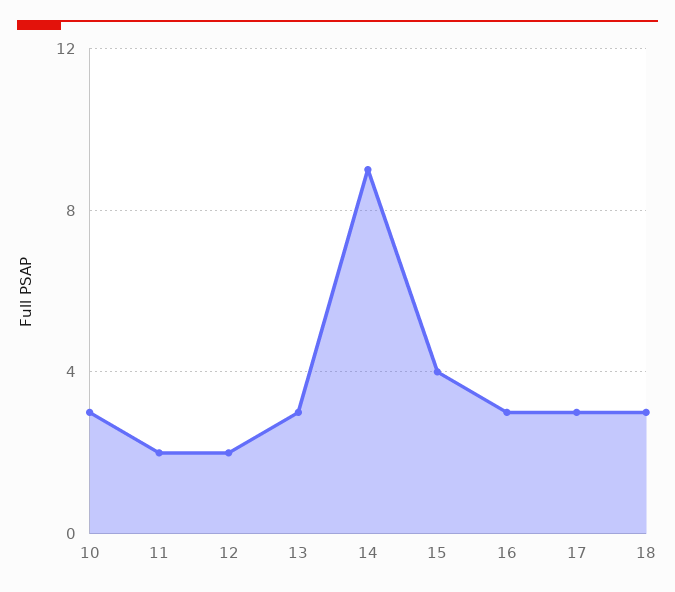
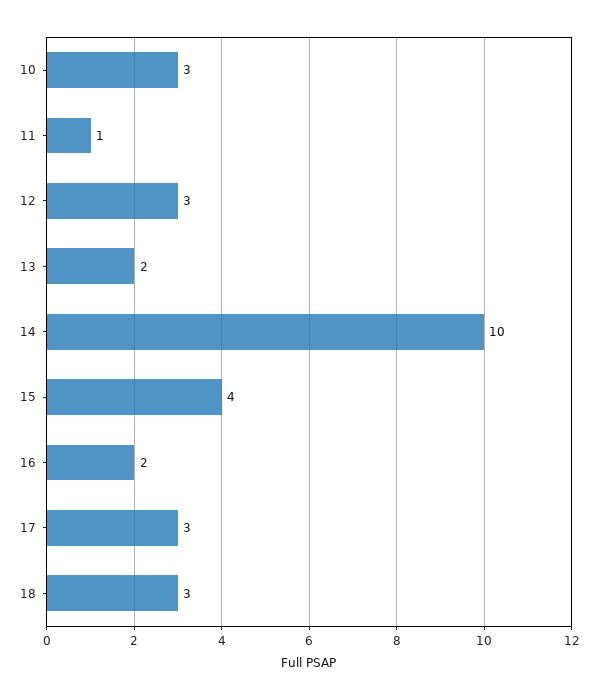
11: 2 -> 1
12: 2 -> 3
13: 3 -> 2
14: 9 -> 10
16: 3 -> 2

